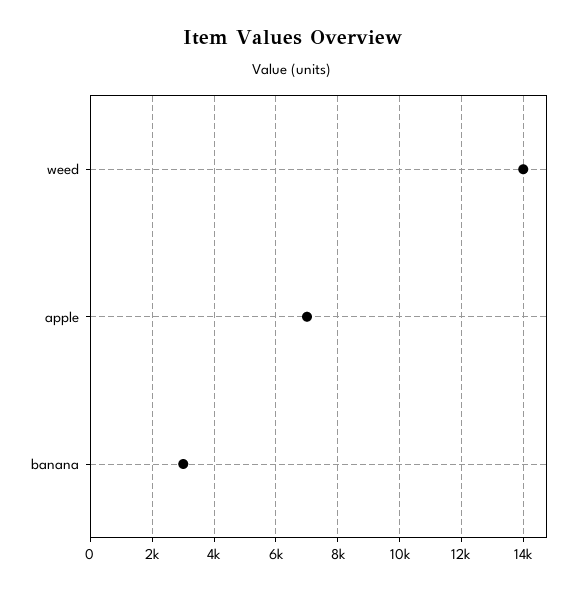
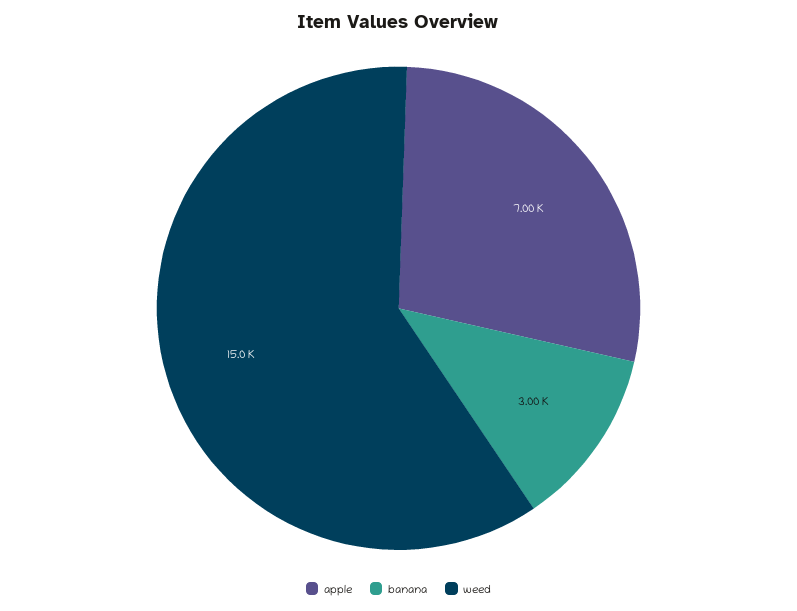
weed: 14000 -> 15000

